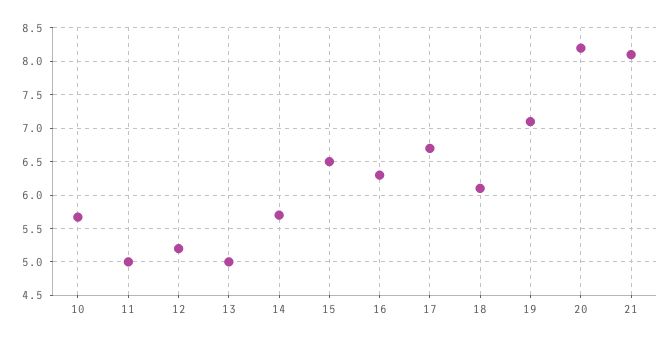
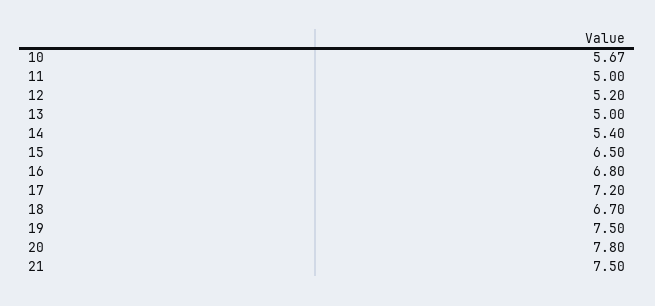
14: 5.7 -> 5.4
16: 6.3 -> 6.8
17: 6.7 -> 7.2
18: 6.1 -> 6.7
19: 7.1 -> 7.5
20: 8.2 -> 7.8
21: 8.1 -> 7.5

